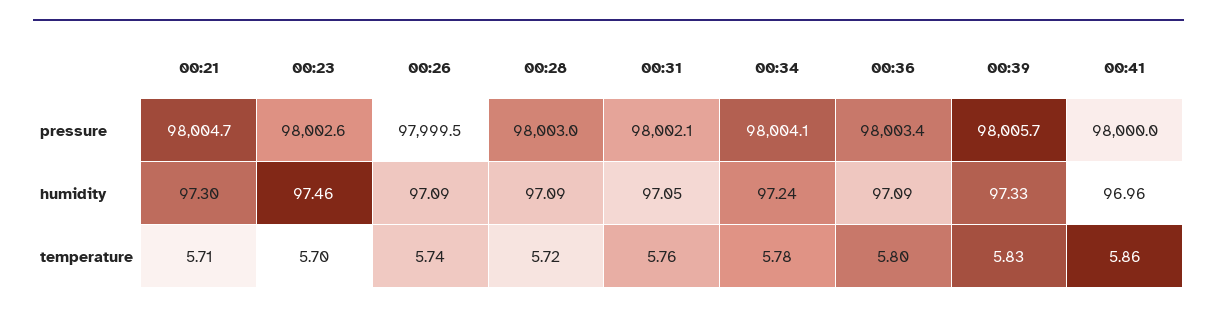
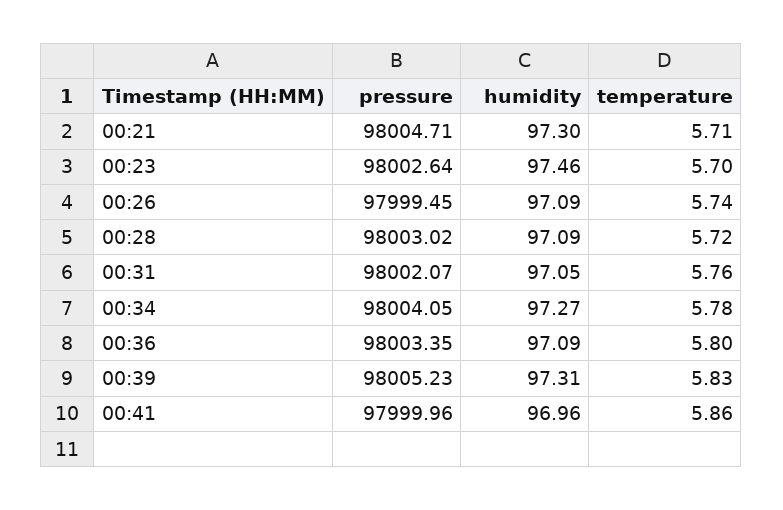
00:39, pressure: 98005.7 -> 98005.23
00:34, humidity: 97.24 -> 97.27
00:39, humidity: 97.33 -> 97.31

